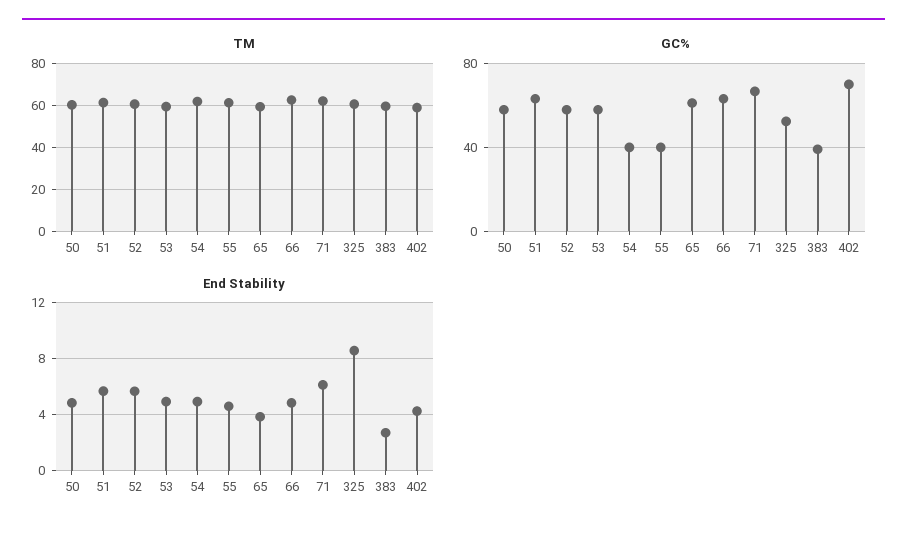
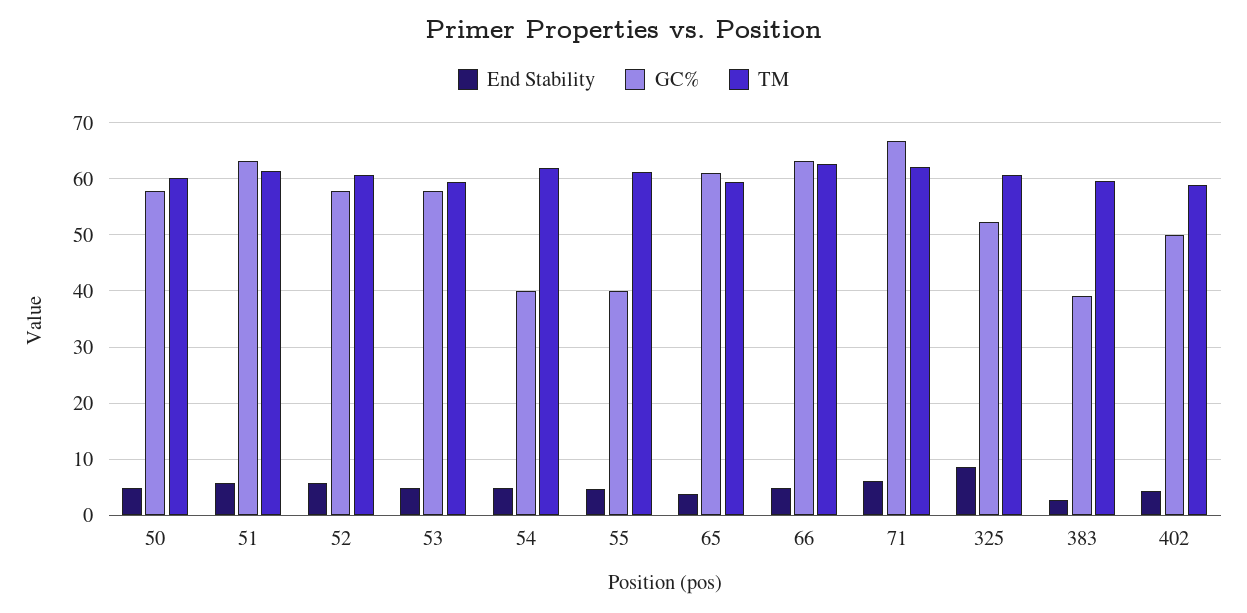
GC%, 402: 70 -> 50

